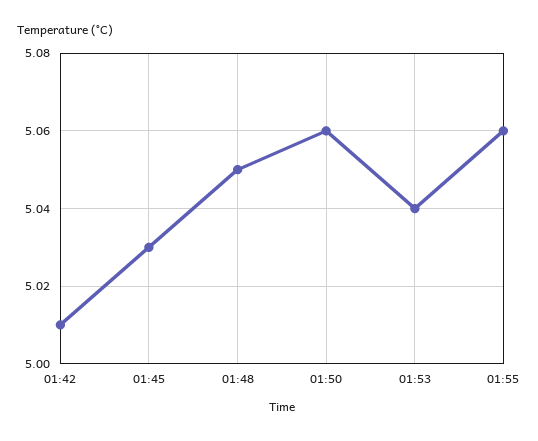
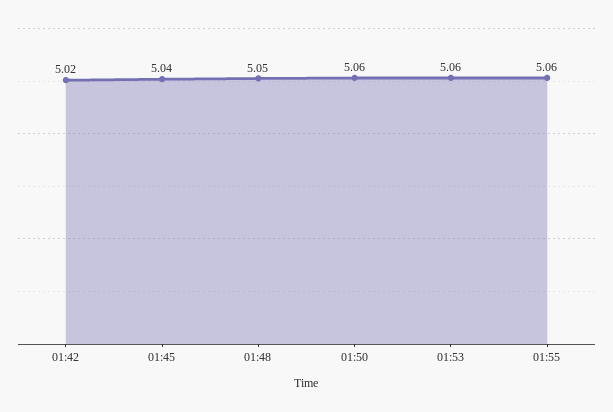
01:42: 5.01 -> 5.02
01:45: 5.03 -> 5.04
01:53: 5.04 -> 5.06

